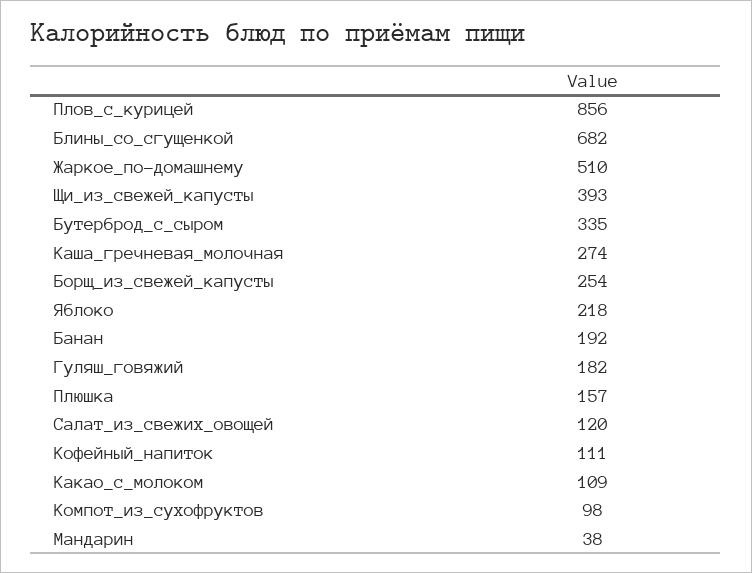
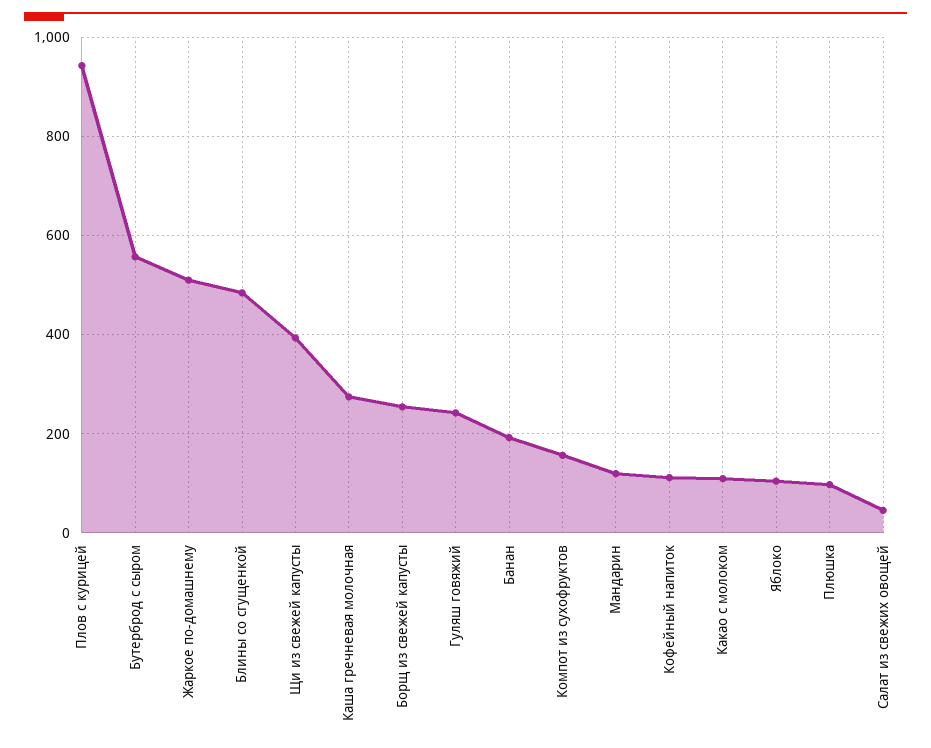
Плов_с_курицей: 856 -> 940
Блины_со_сгущенкой: 682 -> 480
Бутерброд_с_сыром: 335 -> 560
Яблоко: 218 -> 100
Гуляш_говяжий: 182 -> 240
Плюшка: 157 -> 100
Салат_из_свежих_овощей: 120 -> 40
Компот_из_сухофруктов: 98 -> 160
Мандарин: 38 -> 120

